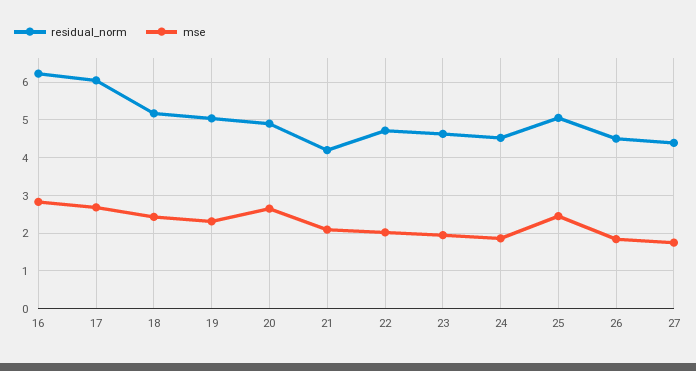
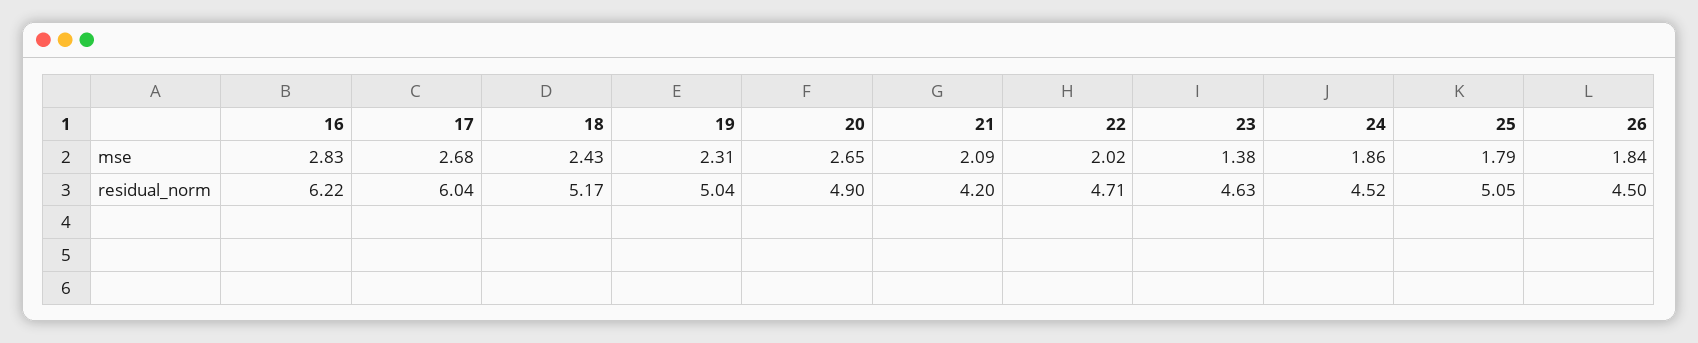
mse, 23: 2 -> 1.38
mse, 25: 2.4 -> 1.79
residual_norm, 27: 4.4 -> none
mse, 27: 1.8 -> none

